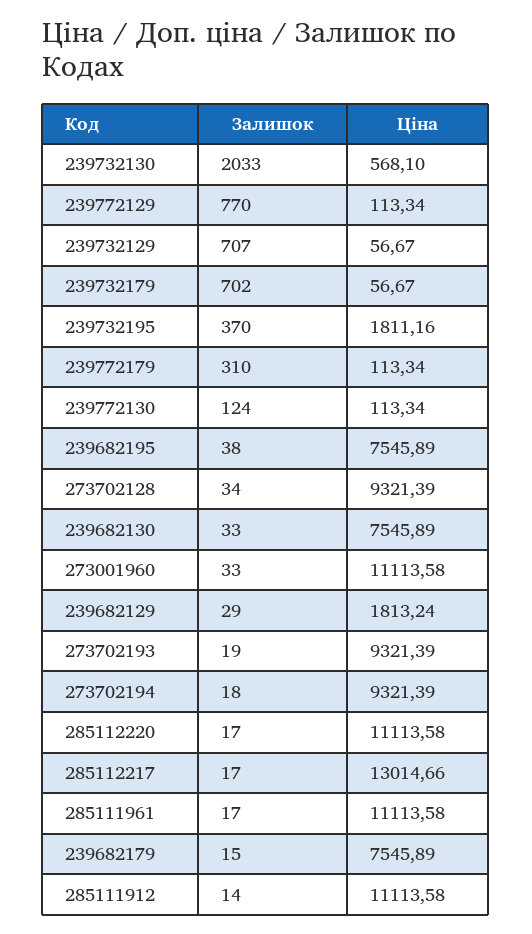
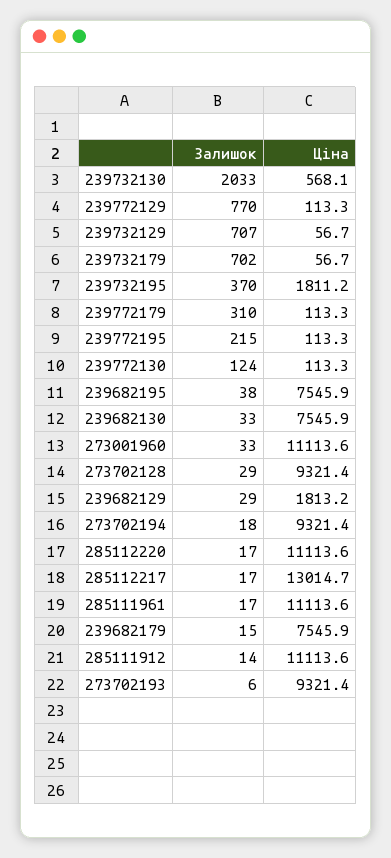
Залишок, 273702128: 34 -> 29
Залишок, 273702193: 19 -> 6
Залишок, 239772195: none -> 215
Ціна, 239772195: none -> 113.3

